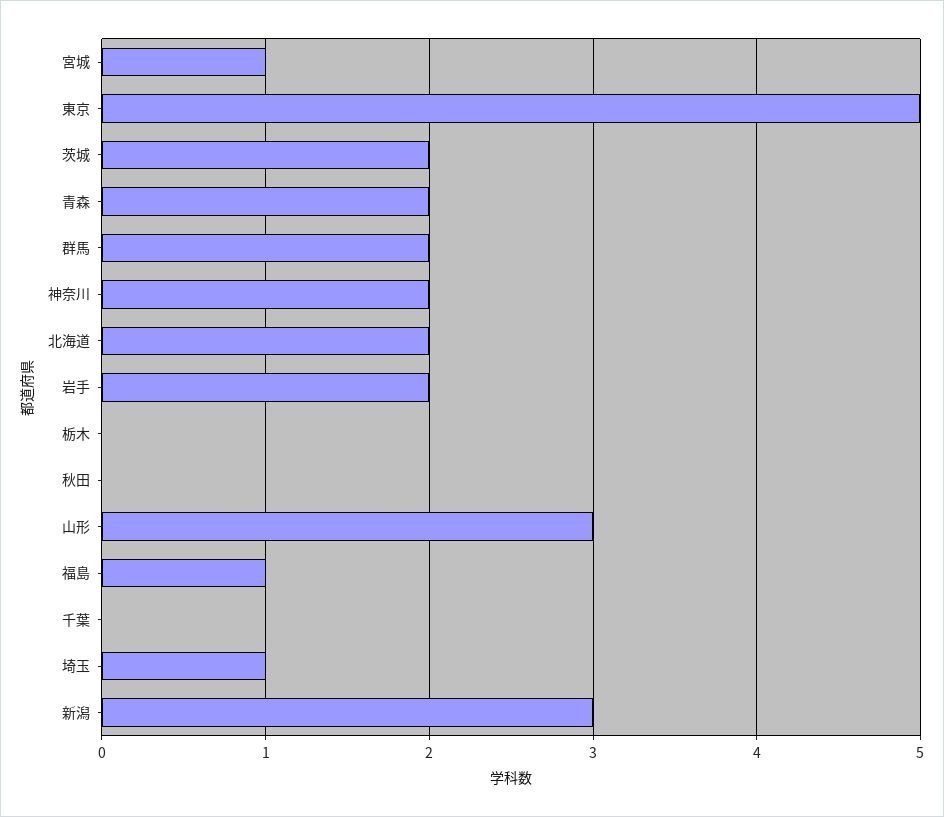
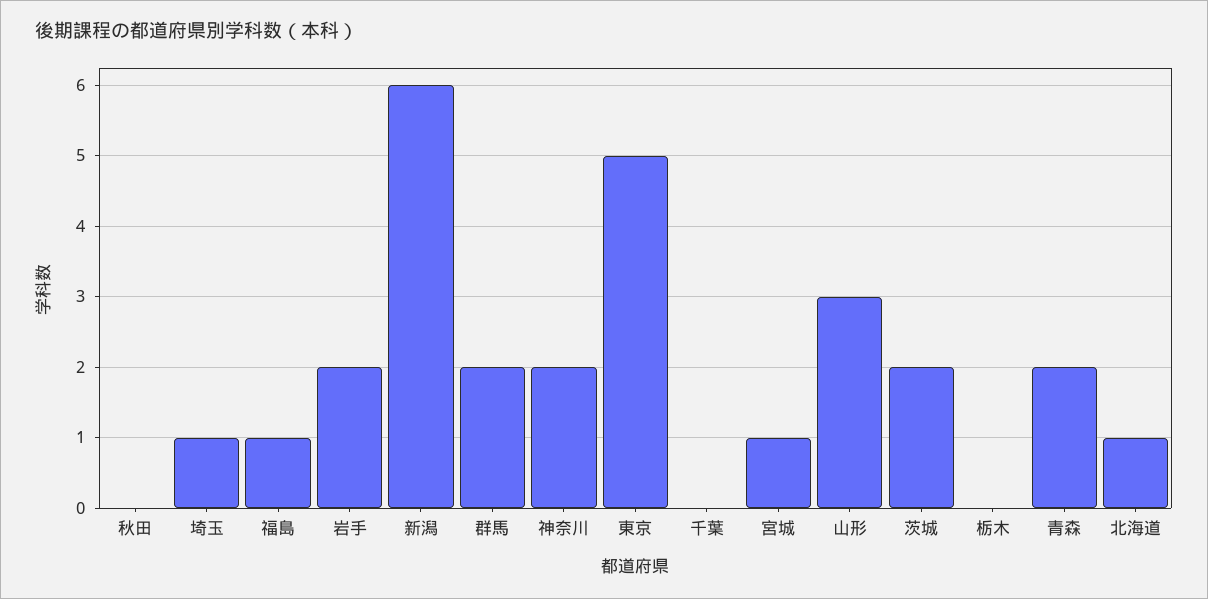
北海道: 2 -> 1
新潟: 3 -> 6

